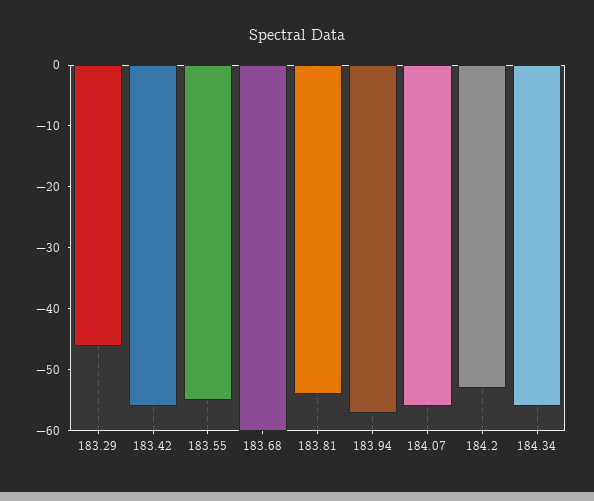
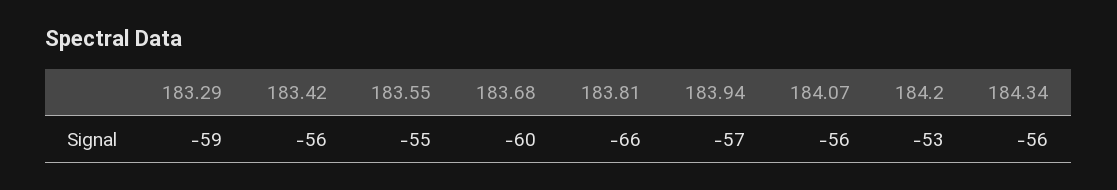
183.29: -45 -> -59
183.81: -55 -> -66

